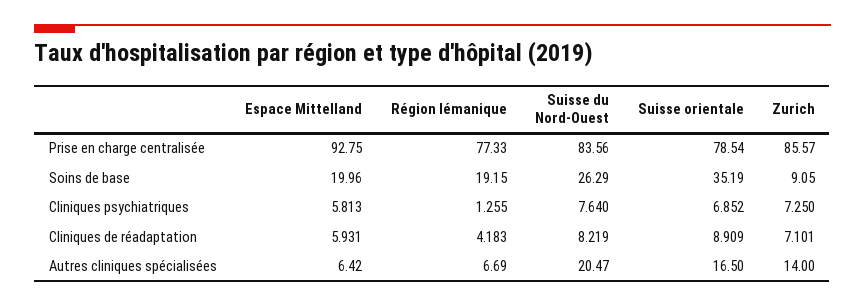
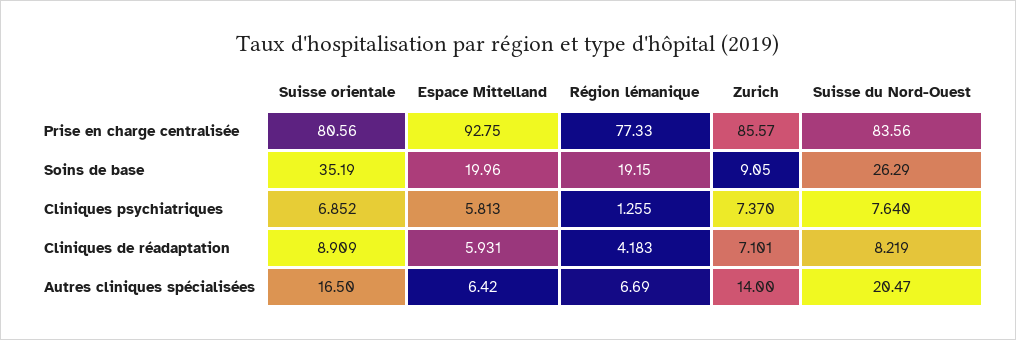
Suisse orientale, Prise en charge centralisée: 78.54 -> 80.56
Zurich, Cliniques psychiatriques: 7.25 -> 7.37

